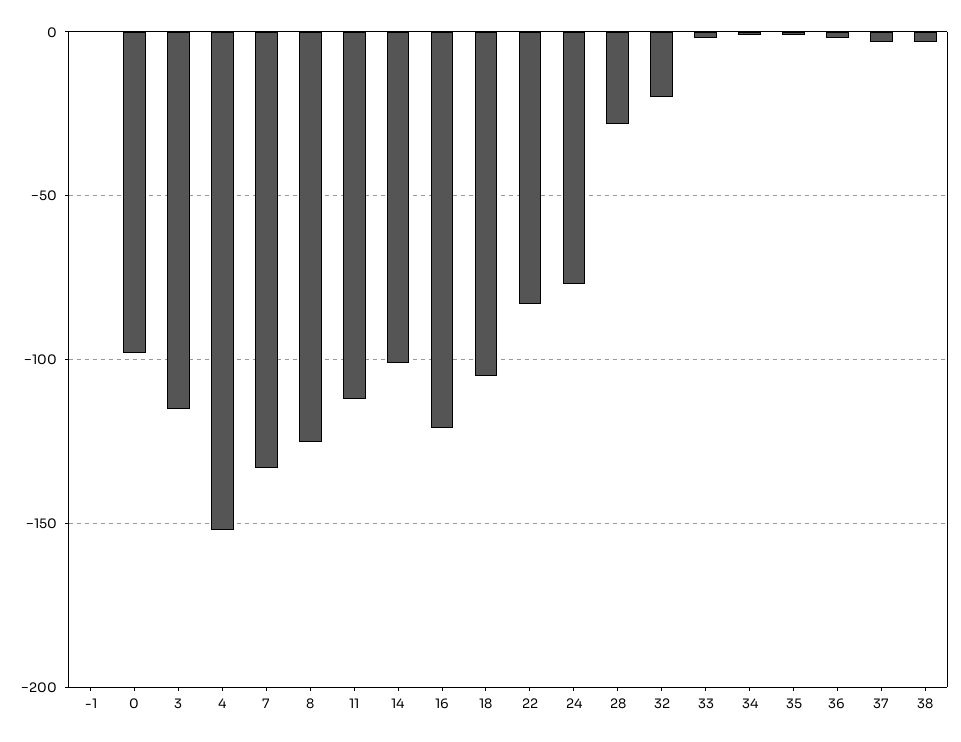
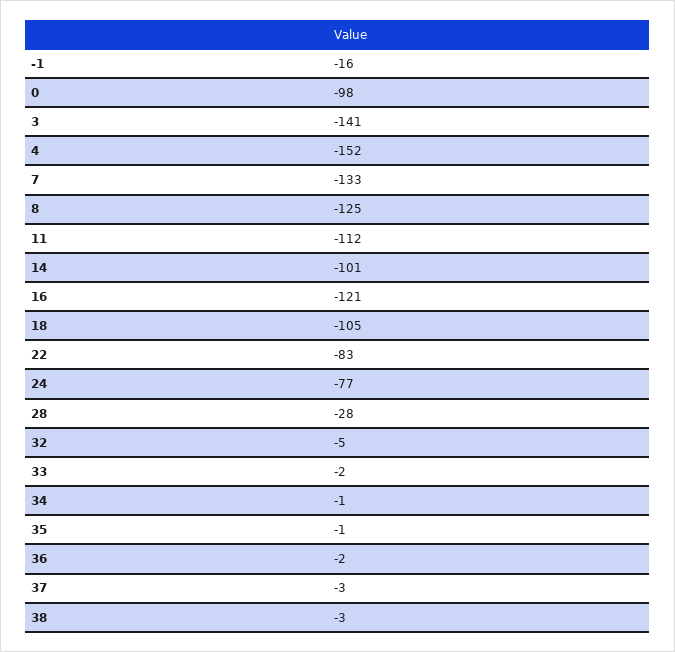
-1: 0 -> -16
3: -115 -> -141
32: -20 -> -5

